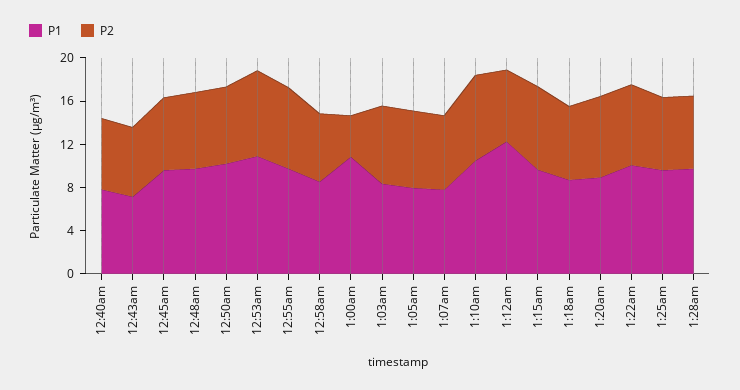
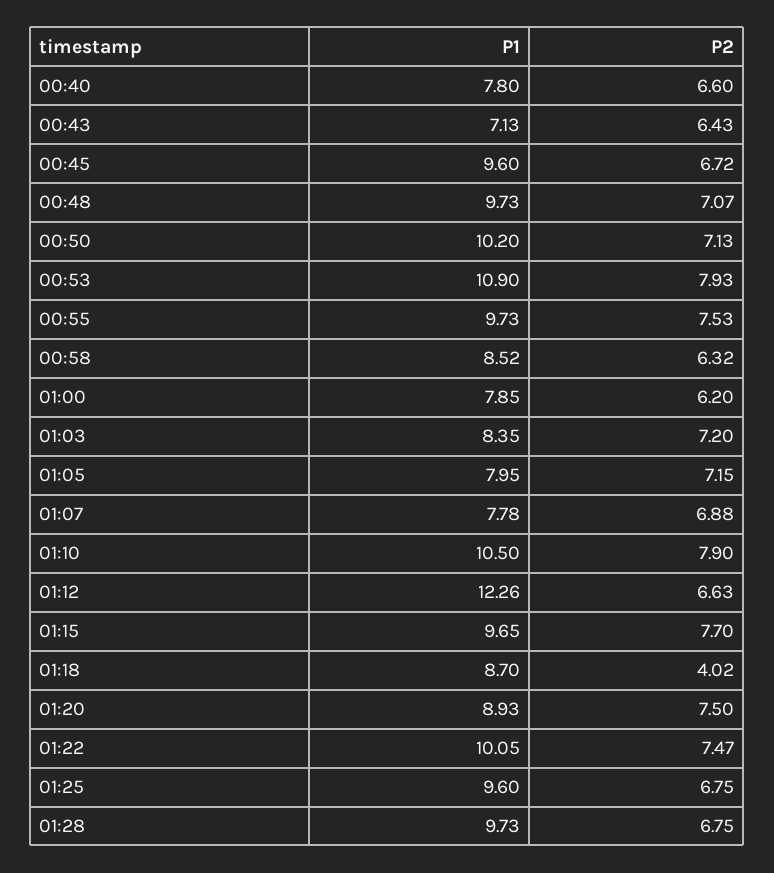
P1, 1:00am: 11 -> 7.85
P2, 1:00am: 4 -> 6.2
P2, 1:18am: 7 -> 4.02

